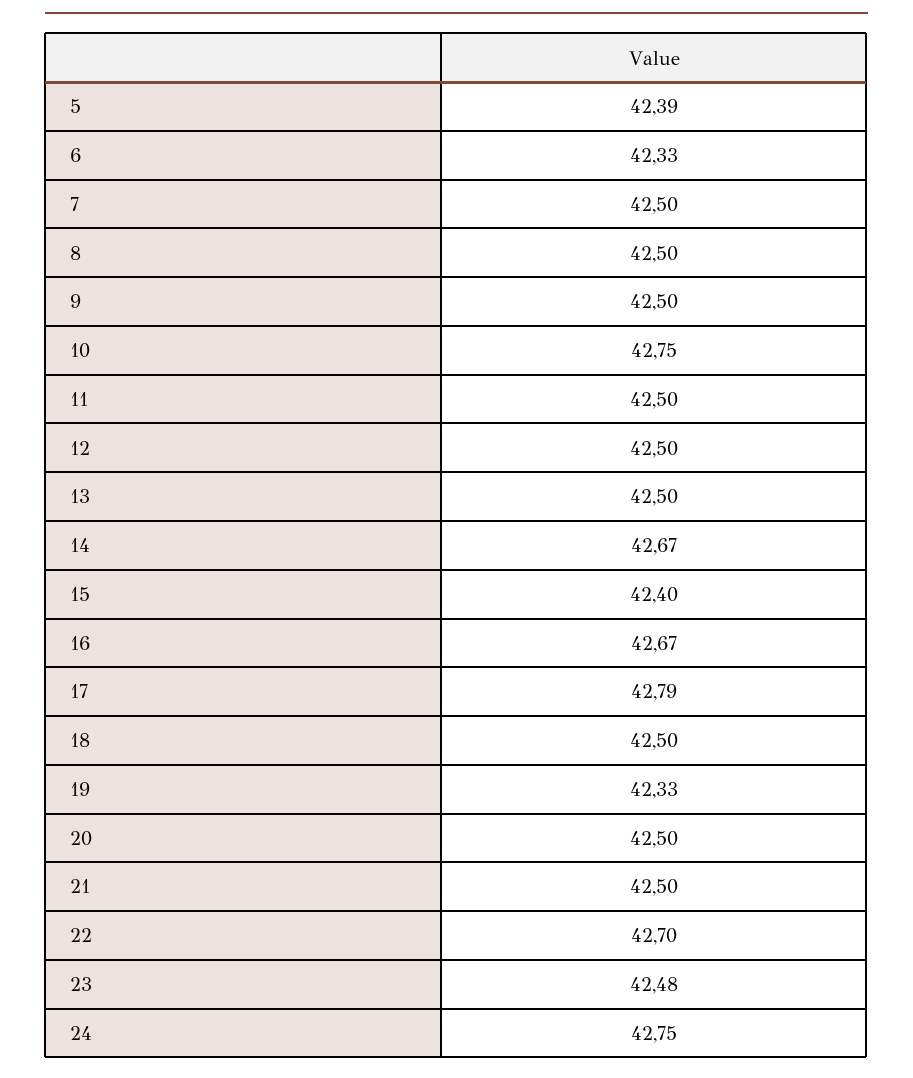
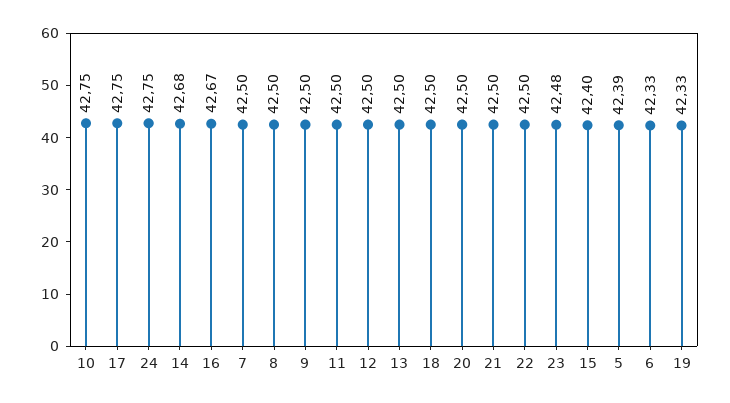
14: 42.67 -> 42.68
17: 42.79 -> 42.75
22: 42.7 -> 42.5

